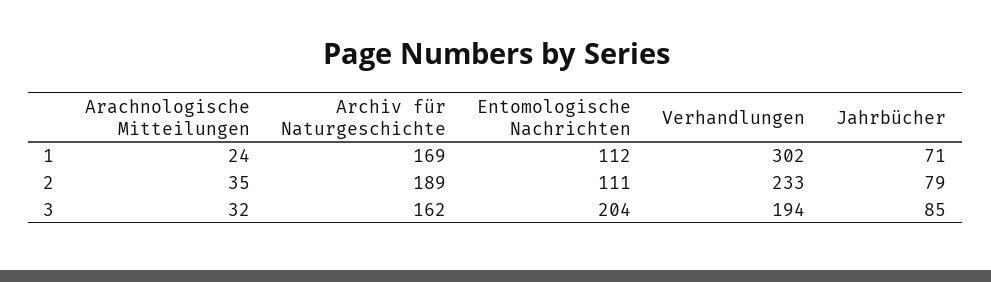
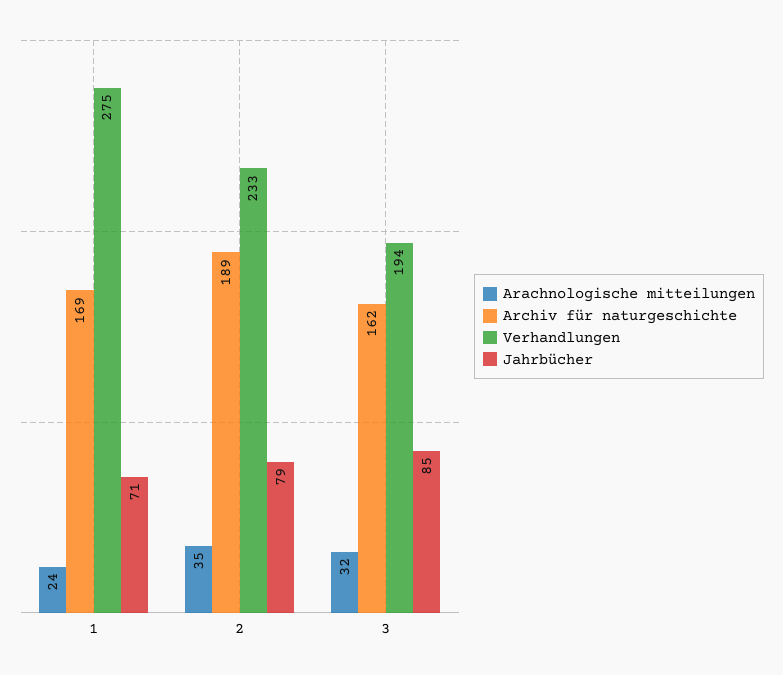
Entomologische Nachrichten, 1: 112 -> none
Verhandlungen, 1: 302 -> 275
Entomologische Nachrichten, 2: 111 -> none
Entomologische Nachrichten, 3: 204 -> none

